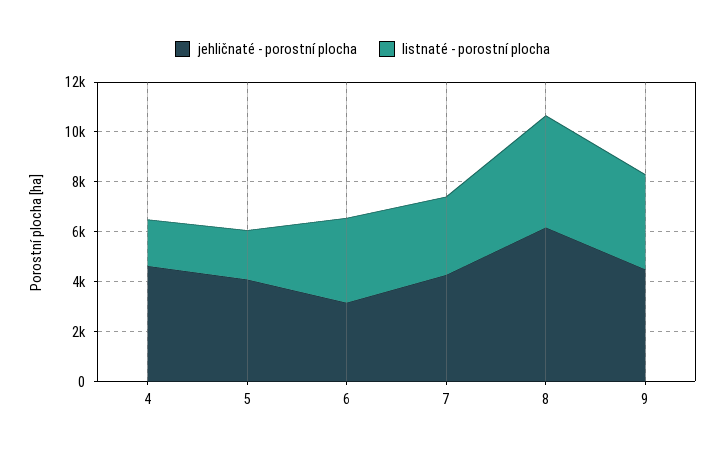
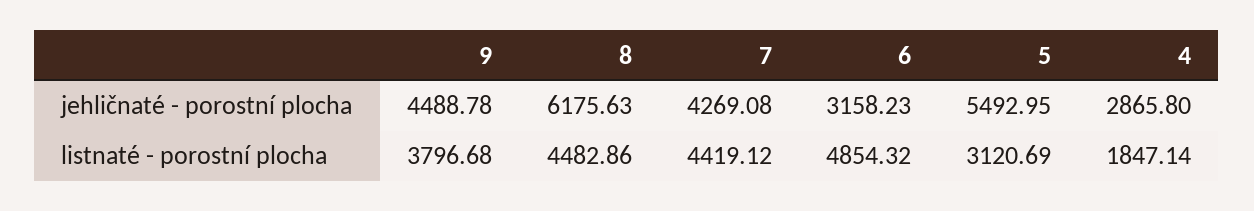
jehličnaté - porostní plocha, 4: 4500 -> 2865.8
jehličnaté - porostní plocha, 5: 4000 -> 5492.95
listnaté - porostní plocha, 5: 2000 -> 3120.69
listnaté - porostní plocha, 6: 3500 -> 4854.32
listnaté - porostní plocha, 7: 3000 -> 4419.12

